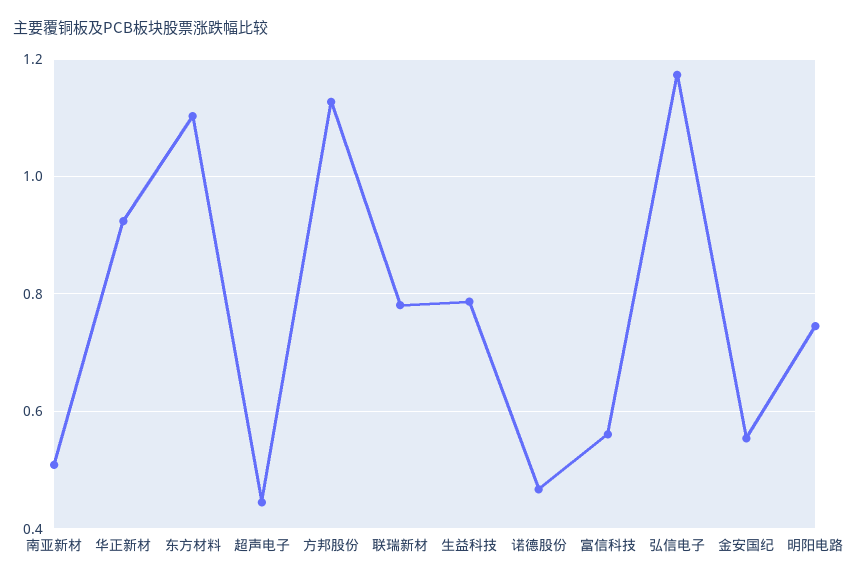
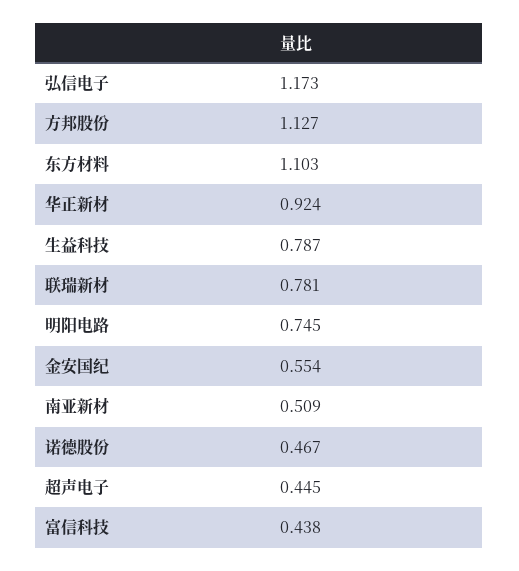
富信科技: 0.56 -> 0.438

